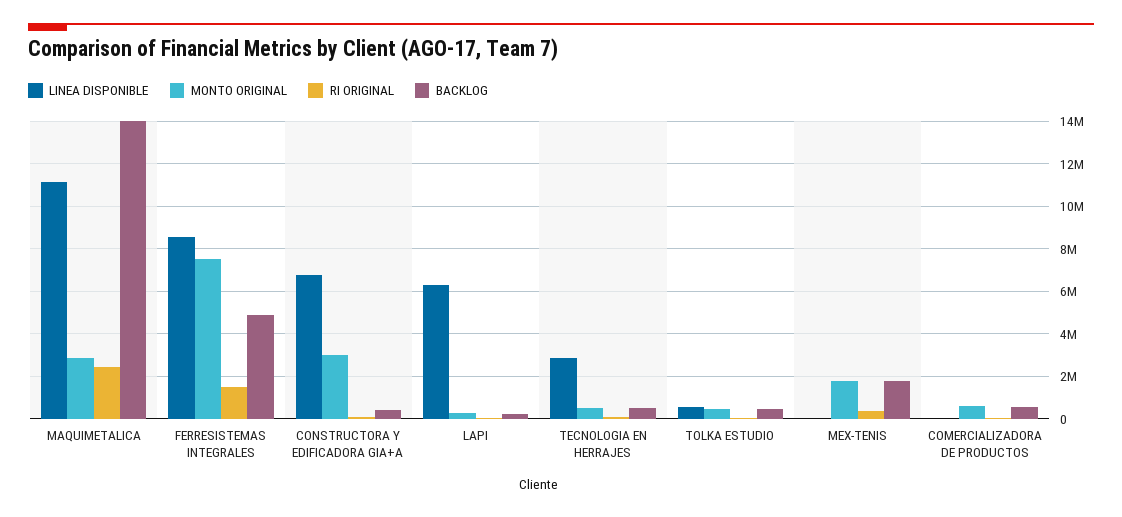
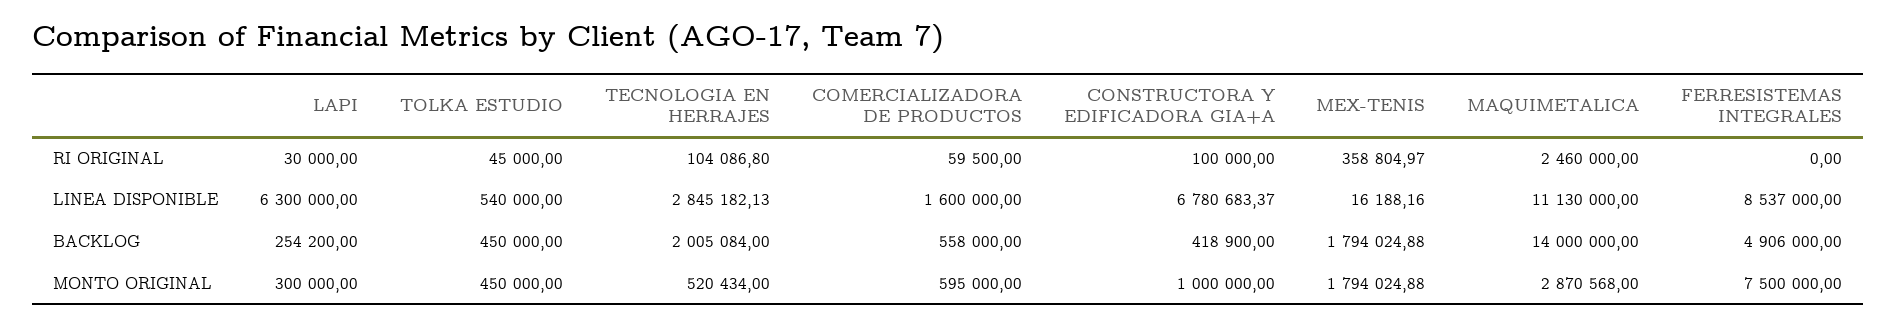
RI ORIGINAL, FERRESISTEMAS INTEGRALES: 1500000 -> 0
MONTO ORIGINAL, CONSTRUCTORA Y EDIFICADORA GIA+A: 3000000 -> 1000000
BACKLOG, TECNOLOGIA EN HERRAJES: 500000 -> 2005084
LINEA DISPONIBLE, COMERCIALIZADORA DE PRODUCTOS: 0 -> 1600000

